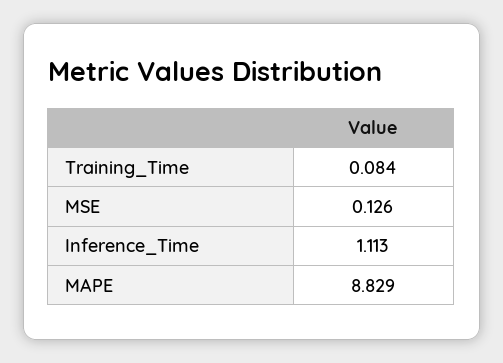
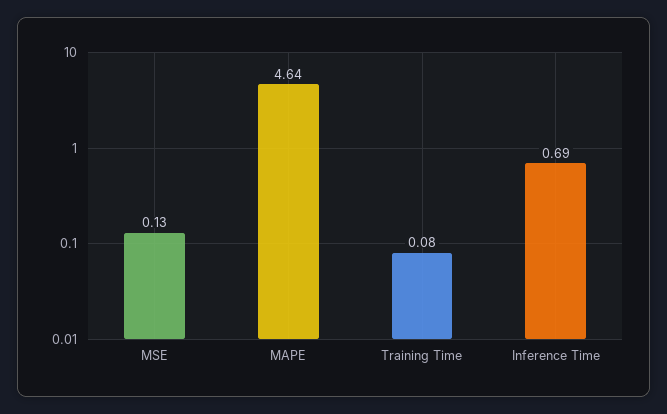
Inference_Time: 1.113 -> 0.69
MAPE: 8.829 -> 4.64

